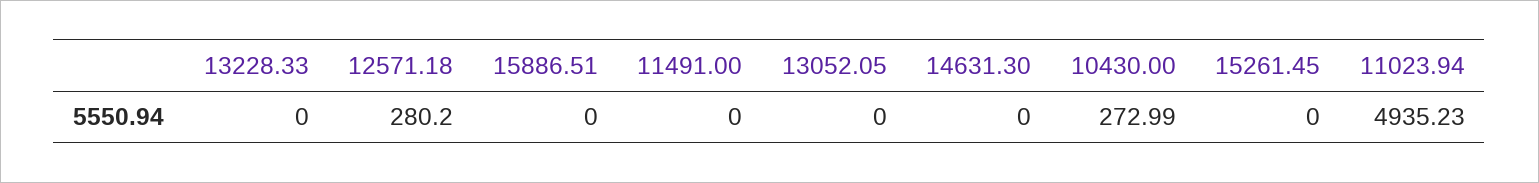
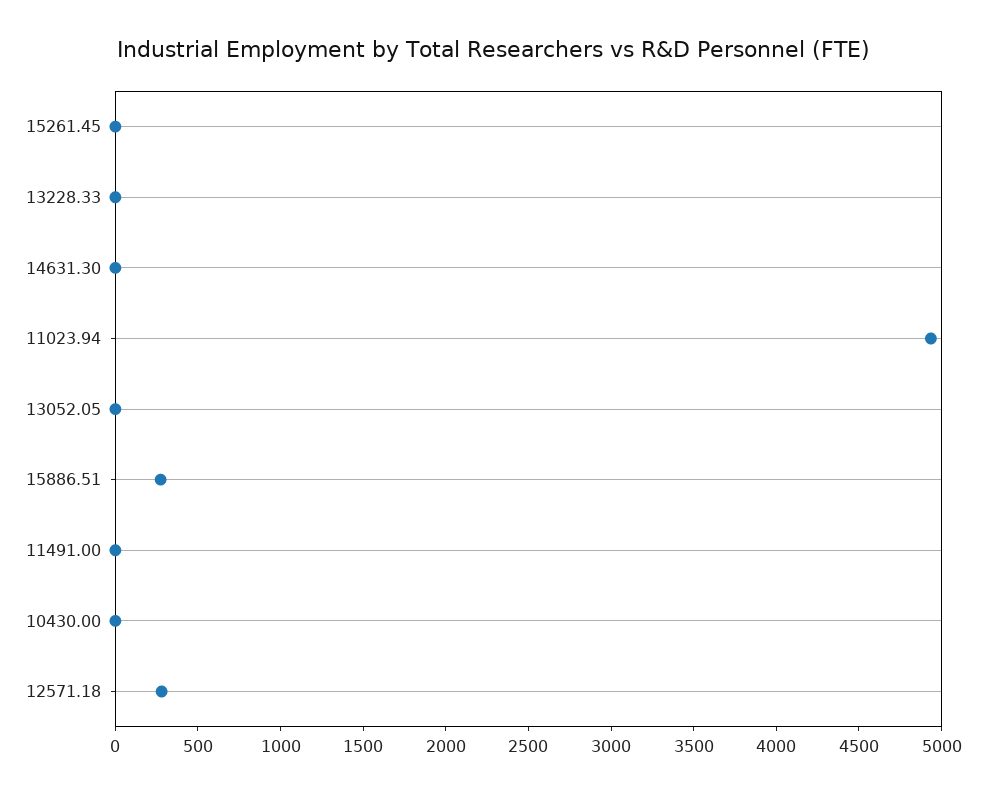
15886.51: 0 -> 300
10430.00: 272.99 -> 0

